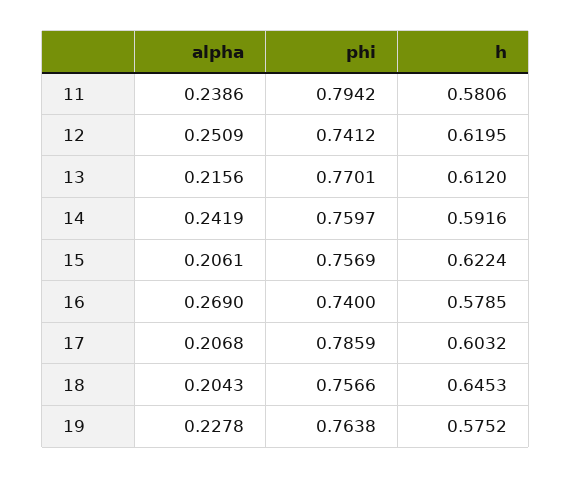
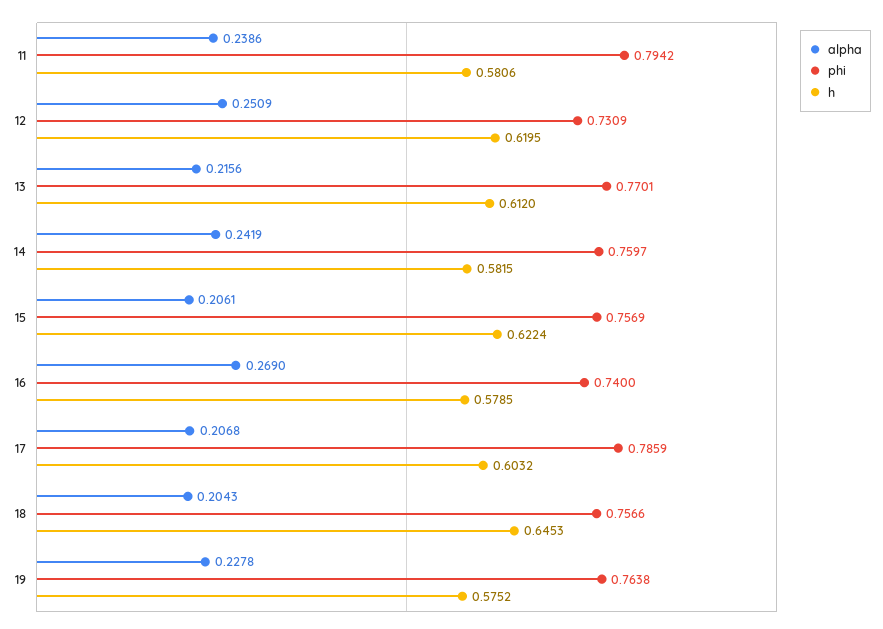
phi, 12: 0.7412 -> 0.7309
h, 14: 0.5916 -> 0.5815

